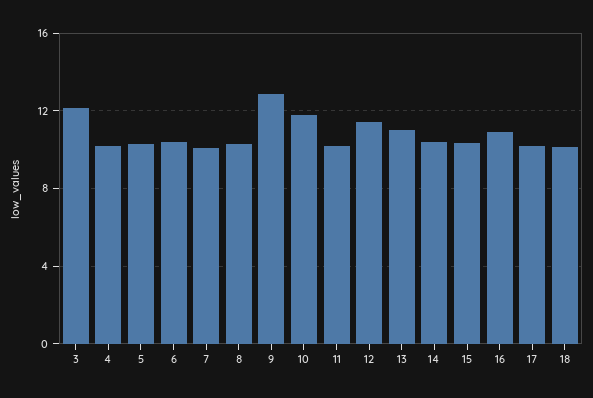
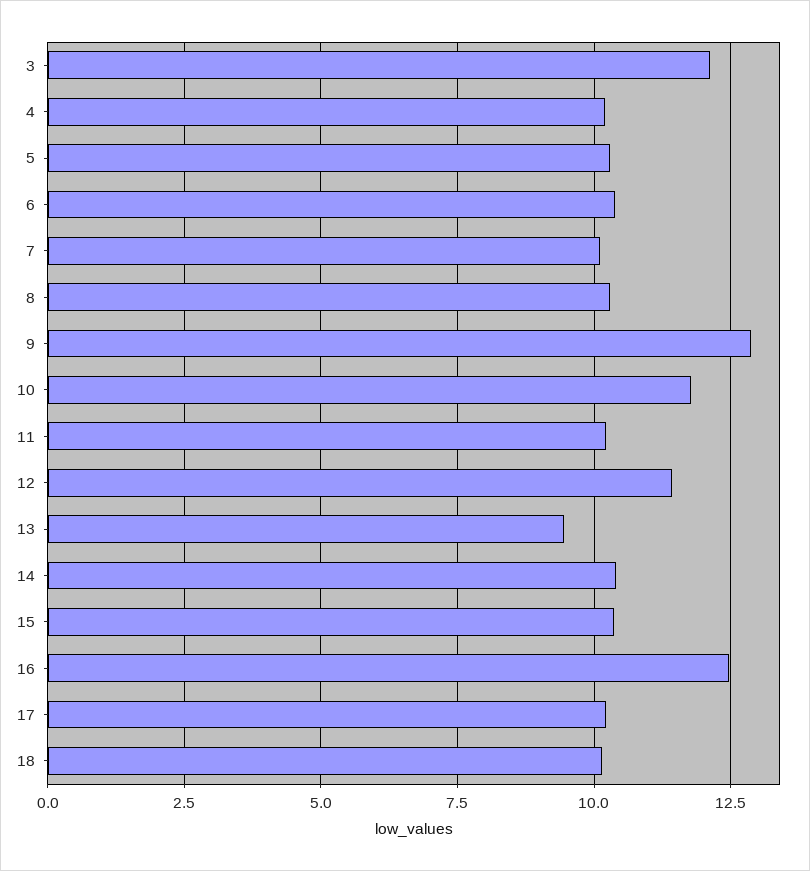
13: 11 -> 9.5
16: 11 -> 12.5

